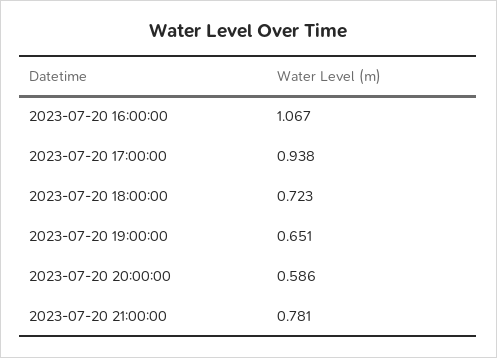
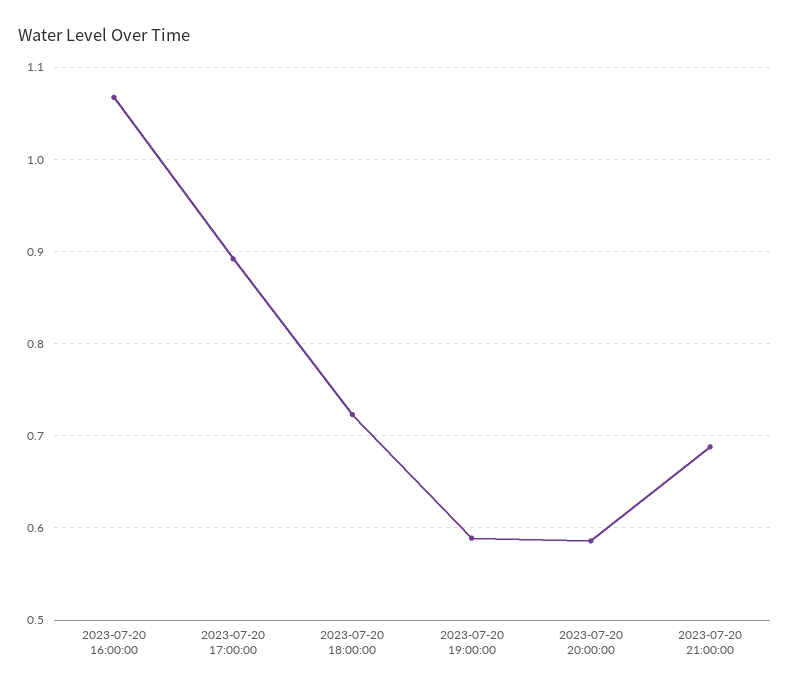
2023-07-20 17:00:00: 0.938 -> 0.89
2023-07-20 19:00:00: 0.651 -> 0.59
2023-07-20 21:00:00: 0.781 -> 0.69

